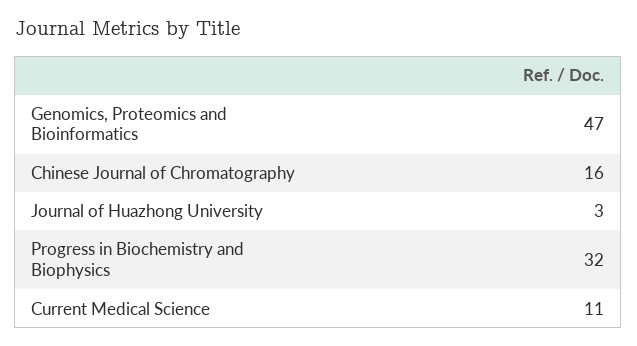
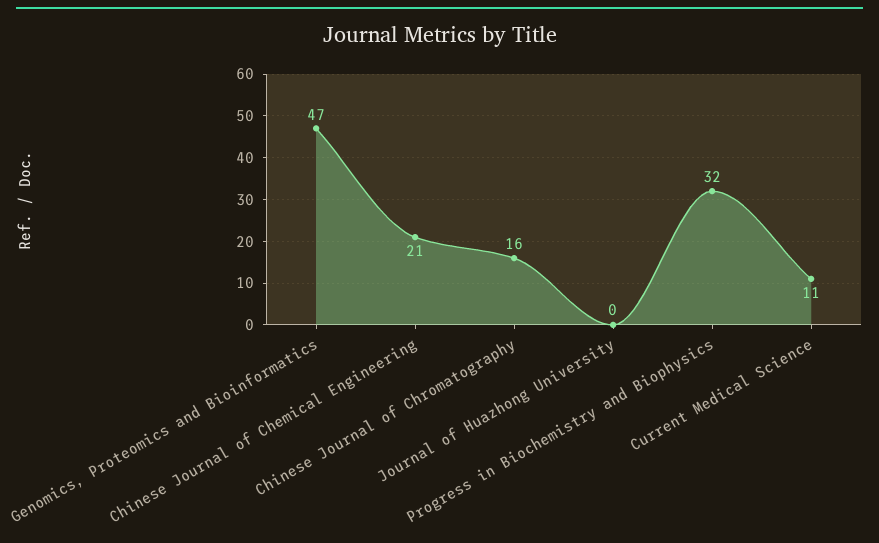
Journal of Huazhong University: 3 -> 0
Chinese Journal of Chemical Engineering: none -> 21

